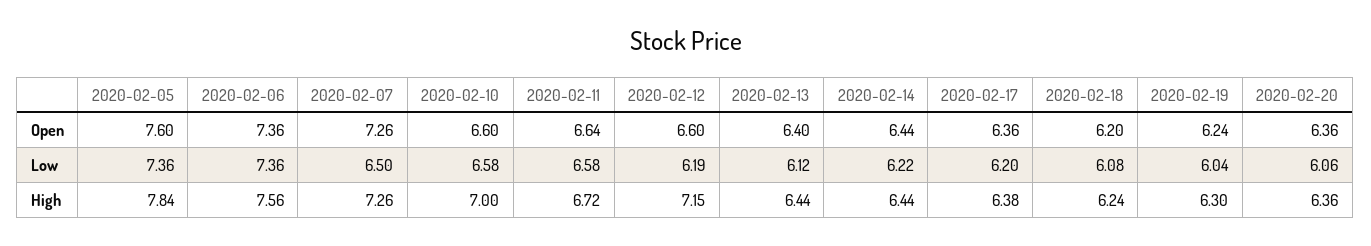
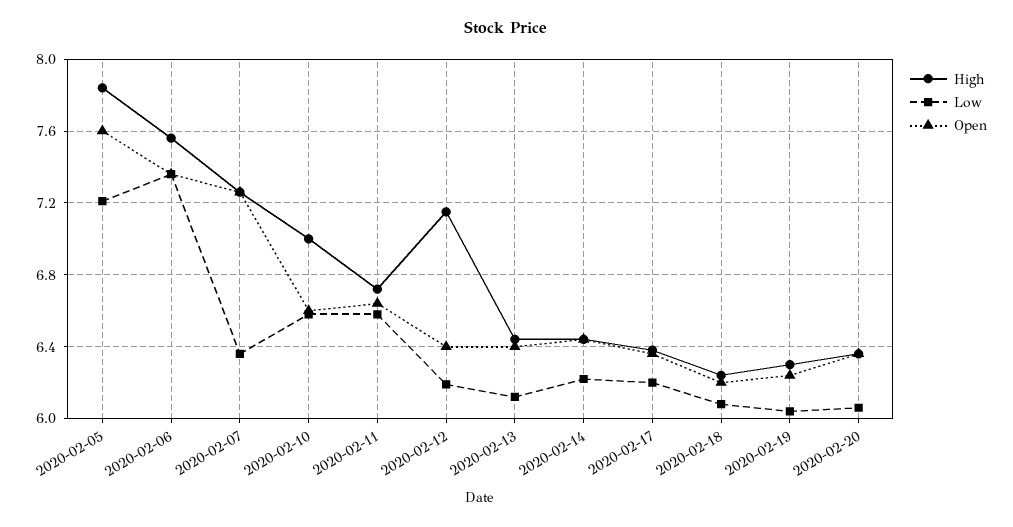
Open, 2020-02-12: 6.6 -> 6.4
Low, 2020-02-05: 7.36 -> 7.2
Low, 2020-02-07: 6.5 -> 6.35

